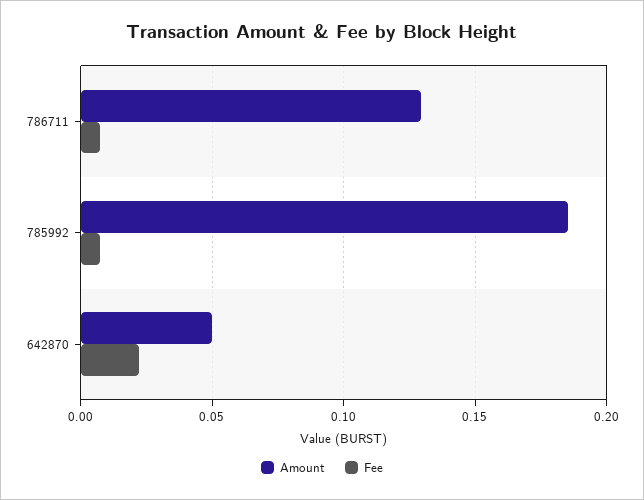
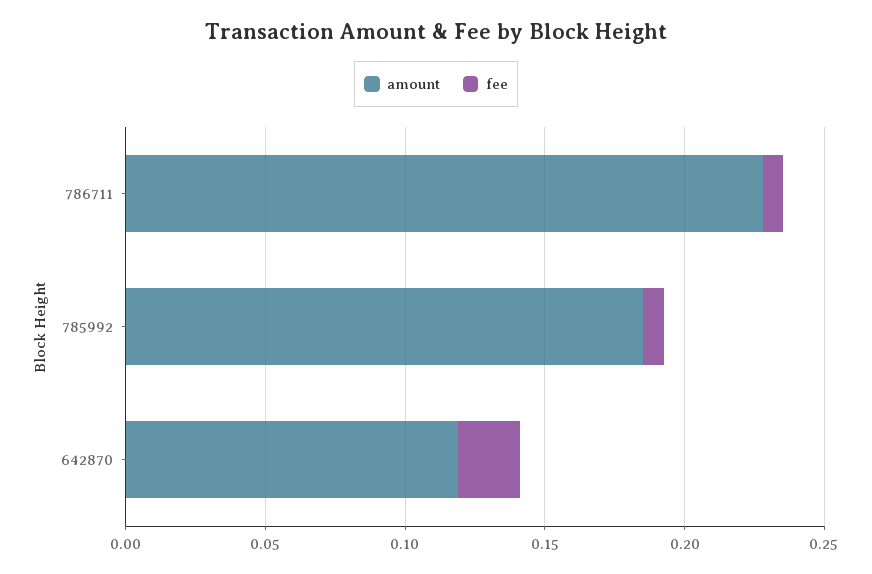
Amount, 786711: 0.13 -> 0.23
Amount, 642870: 0.05 -> 0.12

